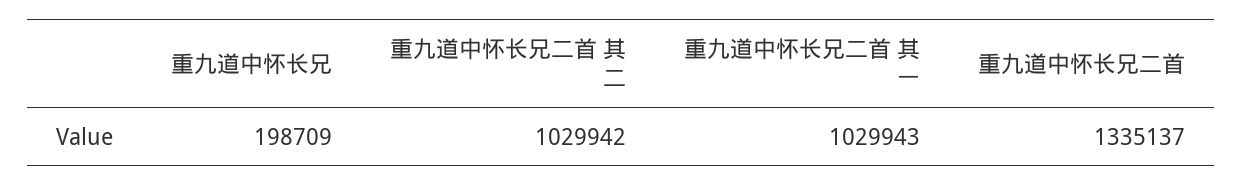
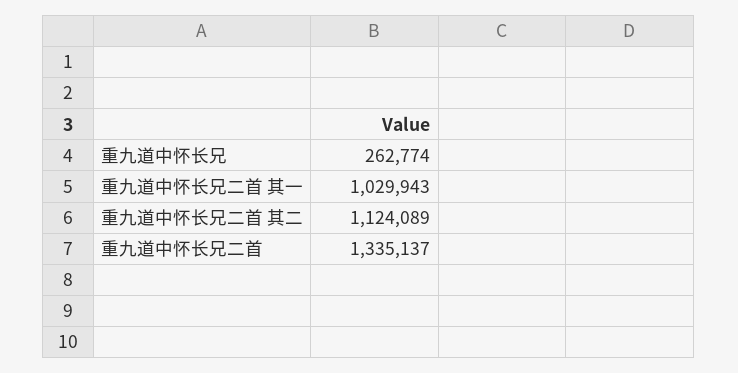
重九道中怀长兄: 198709 -> 262774
重九道中怀长兄二首 其二: 1029942 -> 1124089

